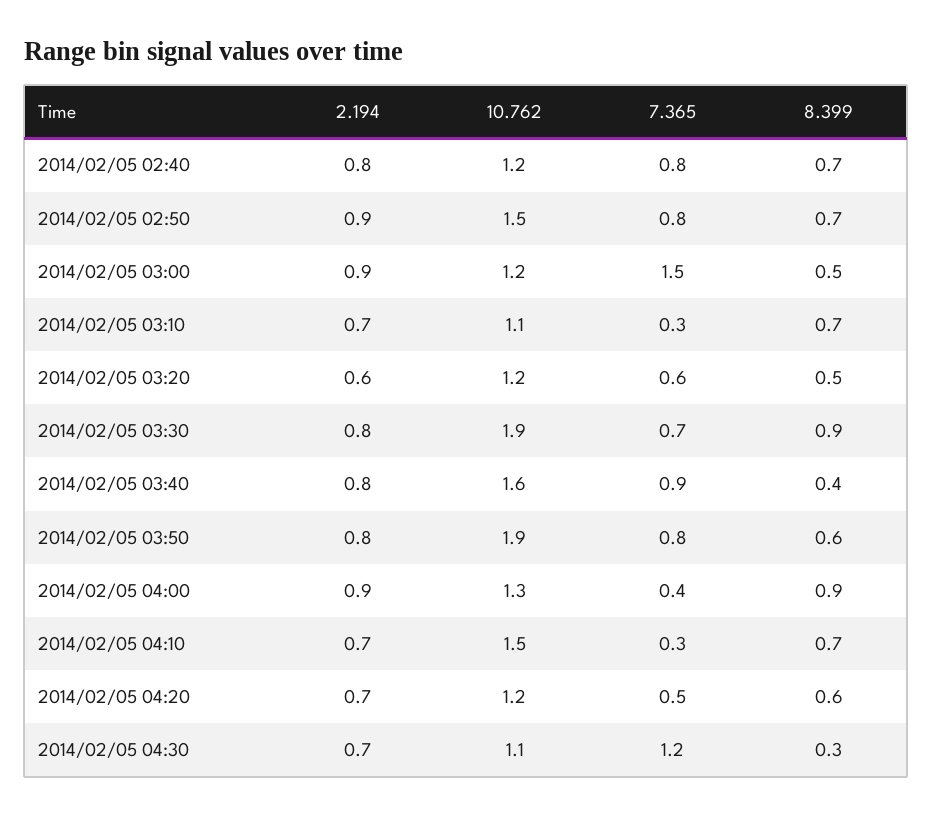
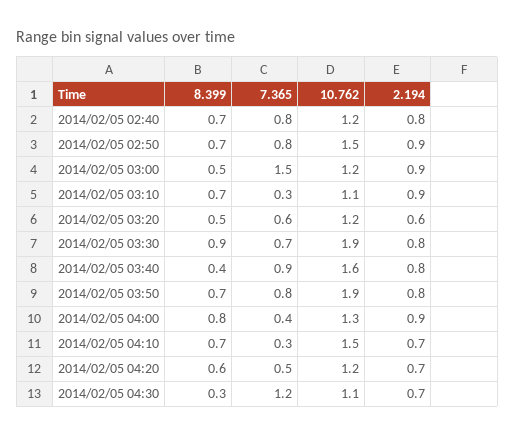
2.194, 2014/02/05 03:10: 0.7 -> 0.9
8.399, 2014/02/05 03:50: 0.6 -> 0.7
8.399, 2014/02/05 04:00: 0.9 -> 0.8

